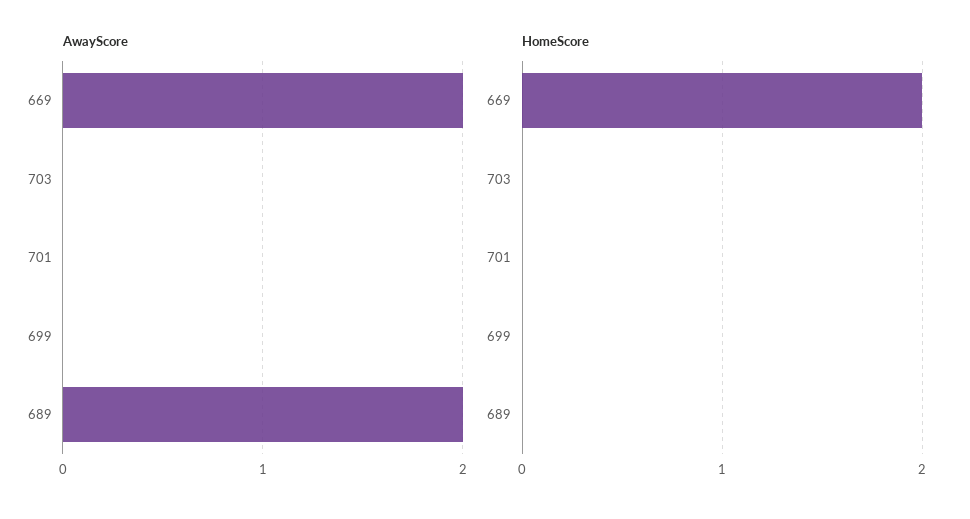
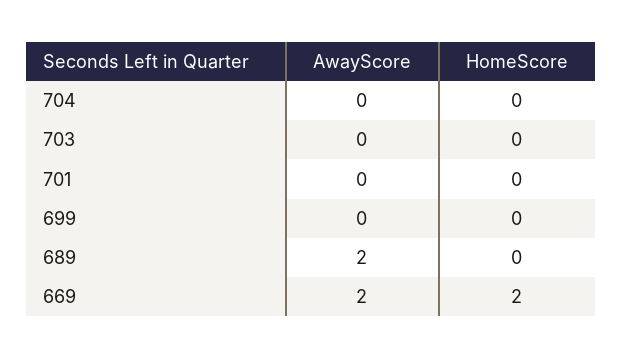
AwayScore, 704: none -> 0
HomeScore, 704: none -> 0

